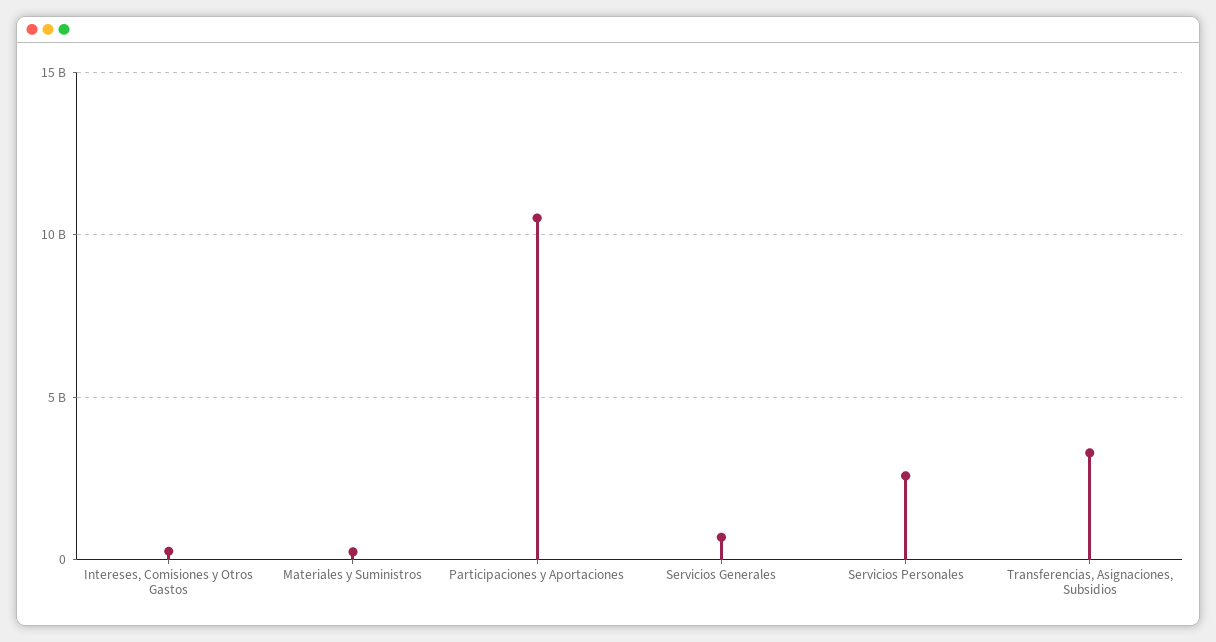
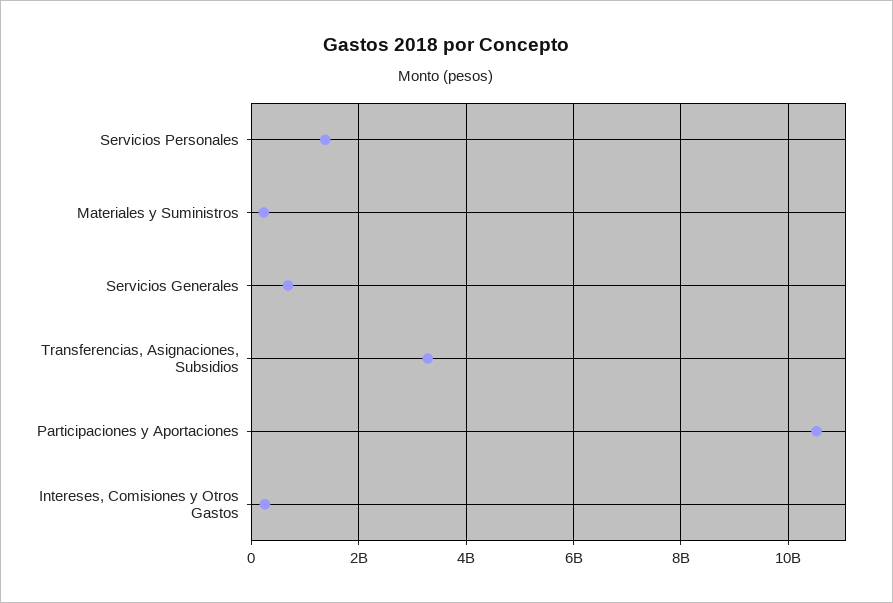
Servicios Personales: 2500000000 -> 1400000000

